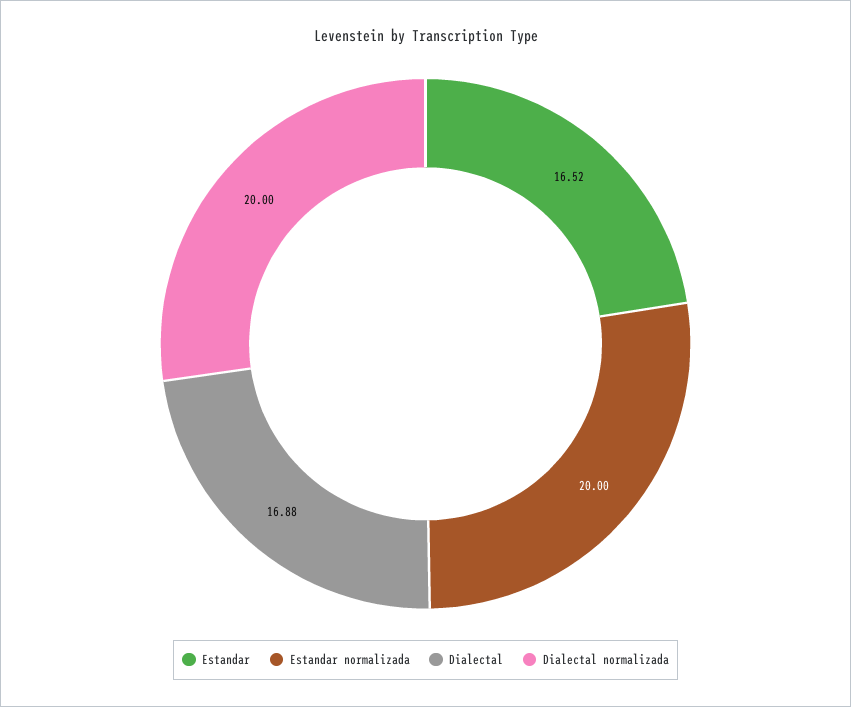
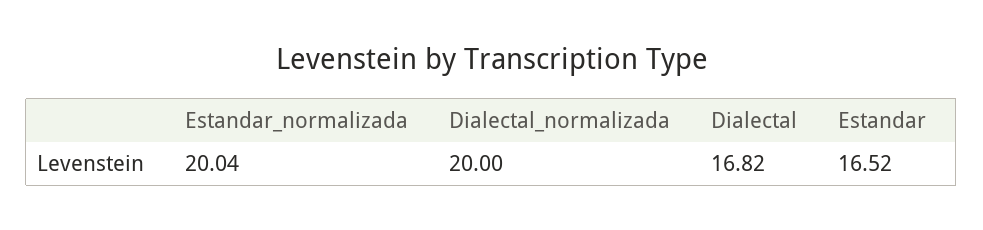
Estandar normalizada: 20 -> 20.04
Dialectal: 16.88 -> 16.82

